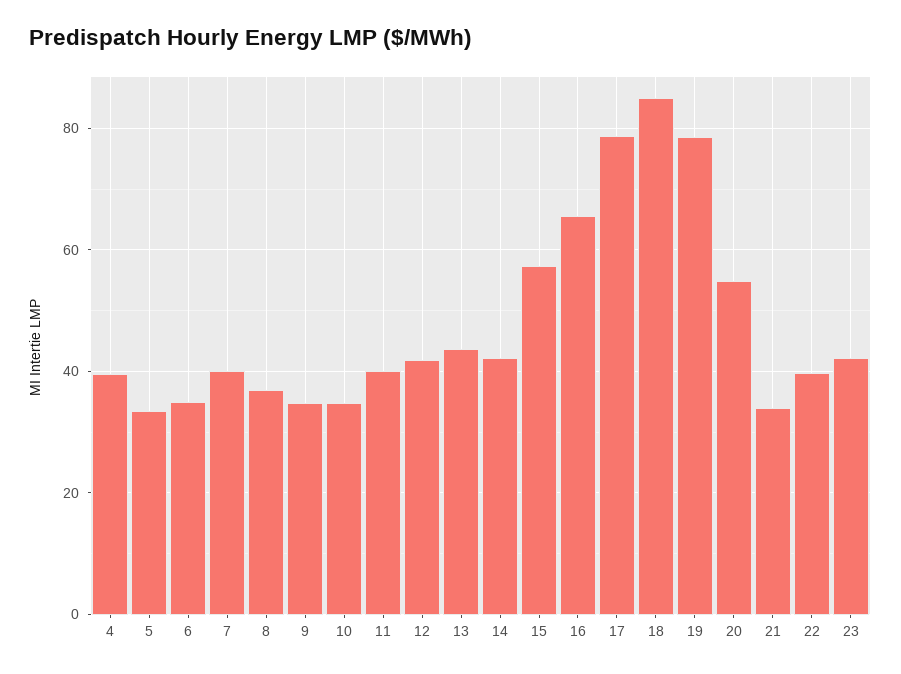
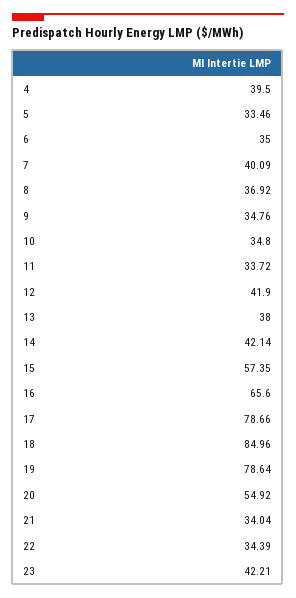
11: 40 -> 33.72
13: 44 -> 38
22: 40 -> 34.39

